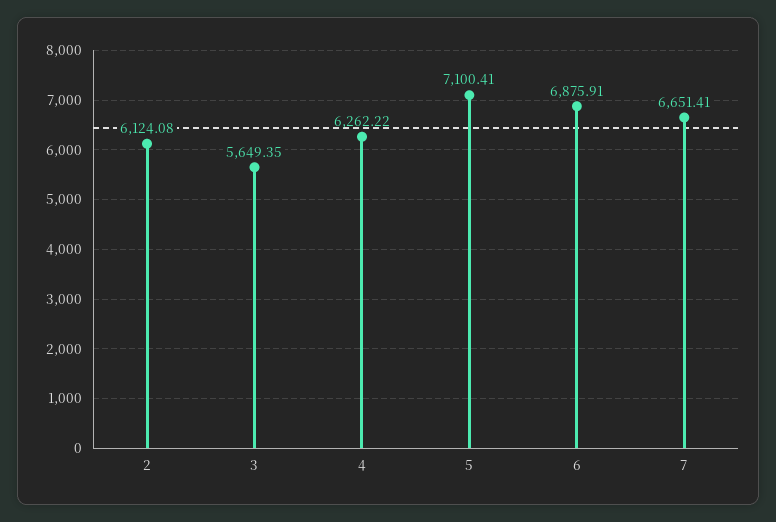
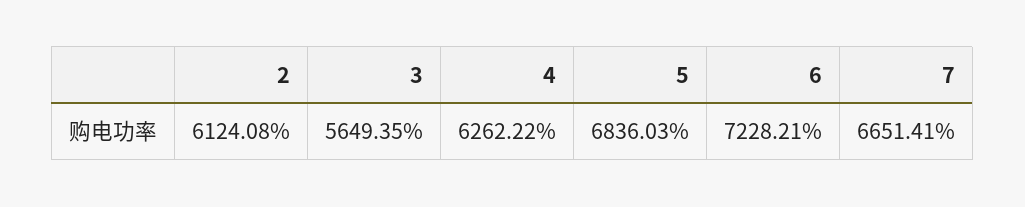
5: 7100.41 -> 6836.03
6: 6875.91 -> 7228.21

